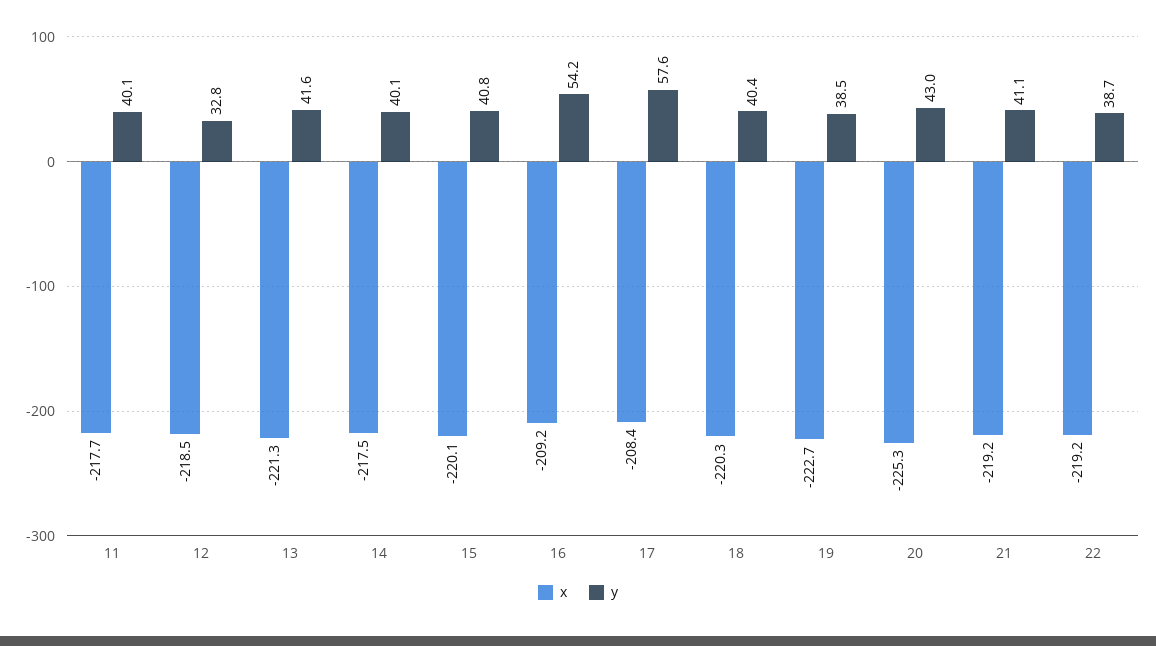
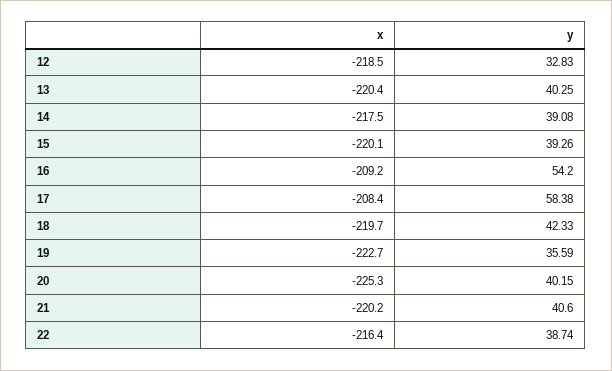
x, 11: -217.7 -> none
y, 11: 40.1 -> none
x, 13: -221.3 -> -220.4
y, 13: 41.6 -> 40.25
y, 14: 40.1 -> 39.08
y, 15: 40.8 -> 39.26
y, 17: 57.6 -> 58.38
x, 18: -220.3 -> -219.7
y, 18: 40.4 -> 42.33
y, 19: 38.5 -> 35.59
y, 20: 43 -> 40.15
x, 21: -219.2 -> -220.2
y, 21: 41.1 -> 40.6
x, 22: -219.2 -> -216.4

